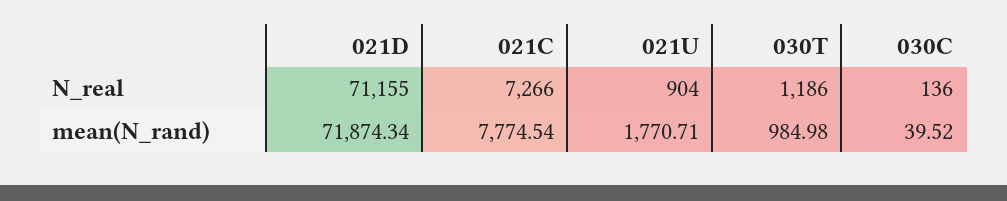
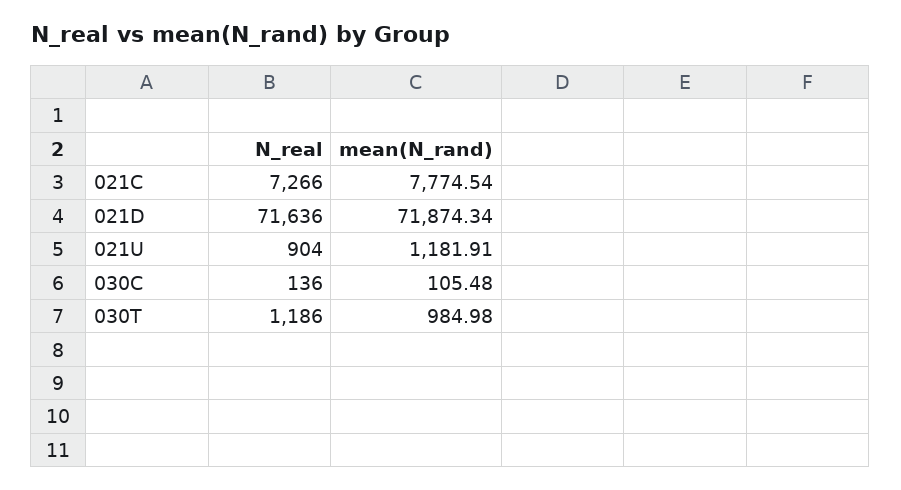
021D, N_real: 71155 -> 71636
021U, mean(N_rand): 1770.71 -> 1181.91
030C, mean(N_rand): 39.52 -> 105.48

